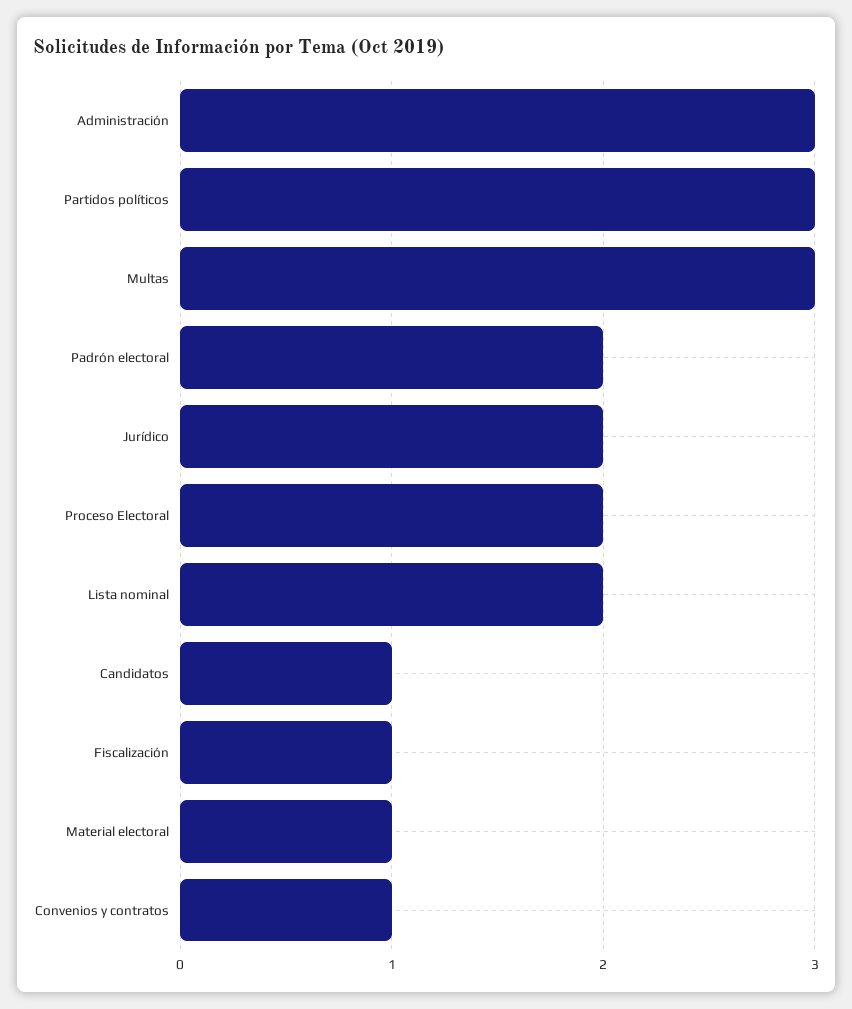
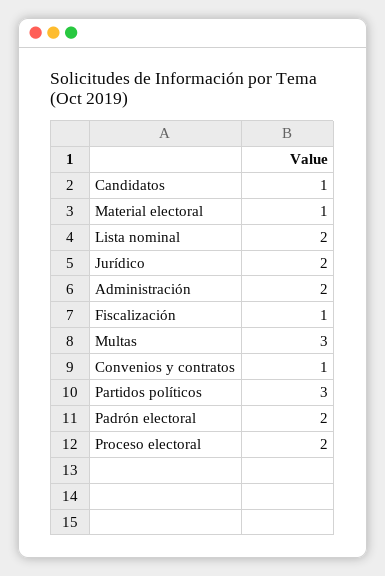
Administración: 3 -> 2

